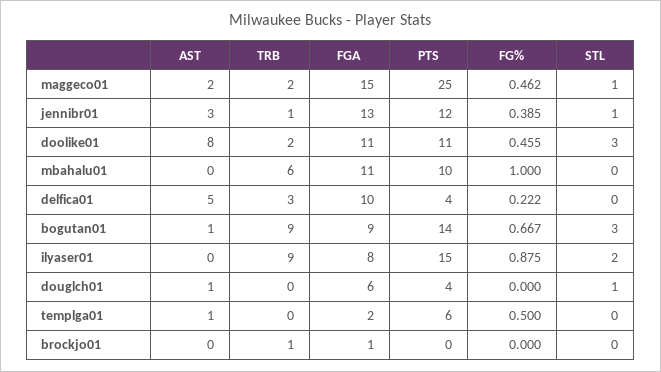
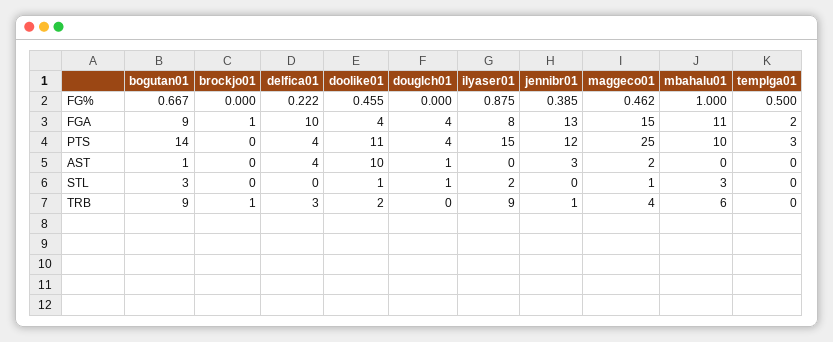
TRB, maggeco01: 2 -> 4
STL, jennibr01: 1 -> 0
AST, doolike01: 8 -> 10
FGA, doolike01: 11 -> 4
STL, doolike01: 3 -> 1
STL, mbahalu01: 0 -> 3
AST, delfica01: 5 -> 4
FGA, douglch01: 6 -> 4
AST, templga01: 1 -> 0
PTS, templga01: 6 -> 3

